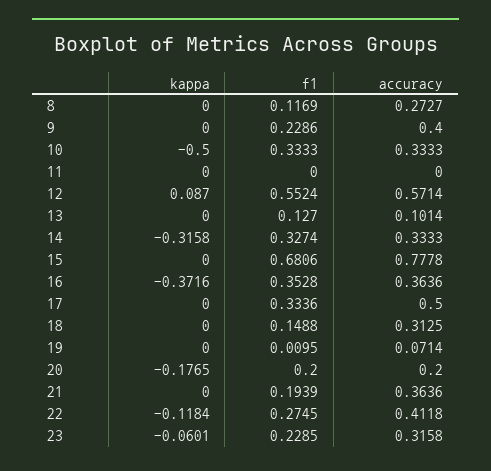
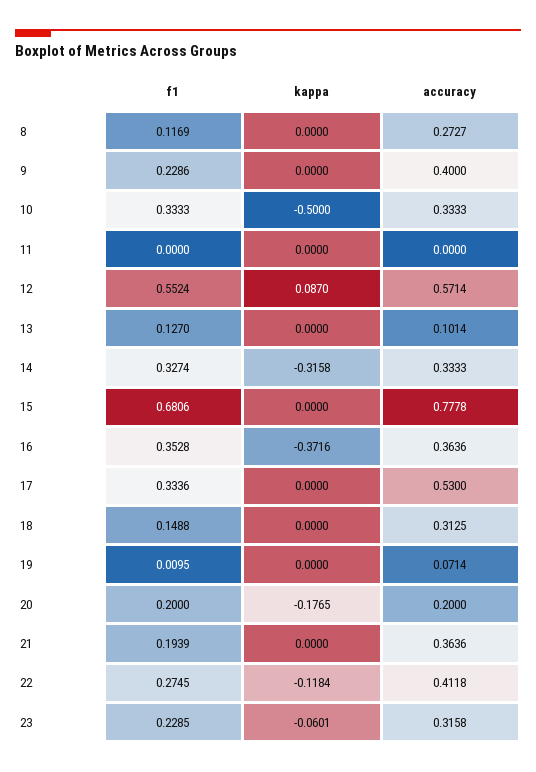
accuracy, 17: 0.5 -> 0.53

